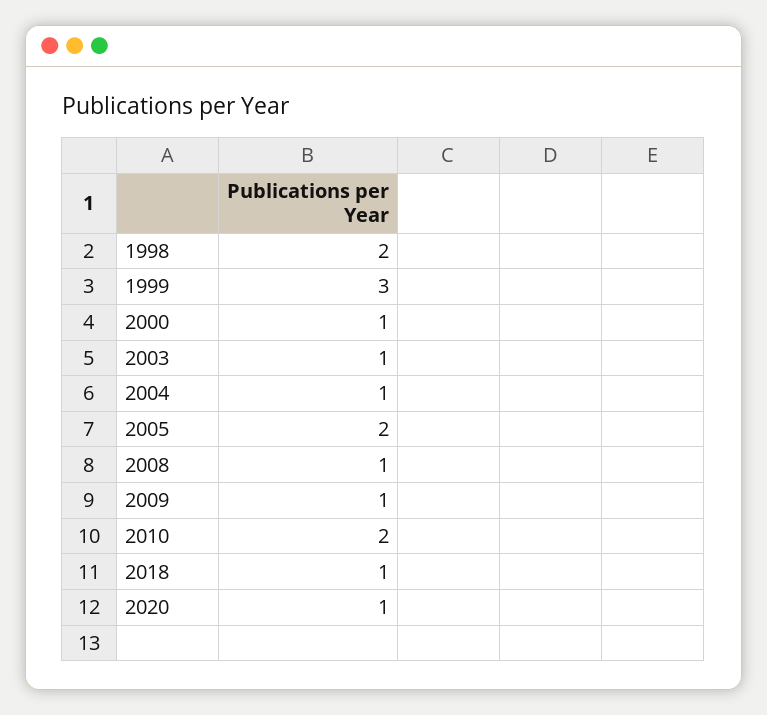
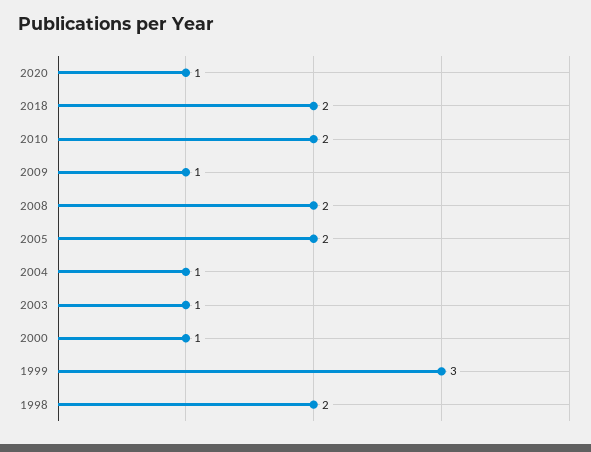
2008: 1 -> 2
2018: 1 -> 2

